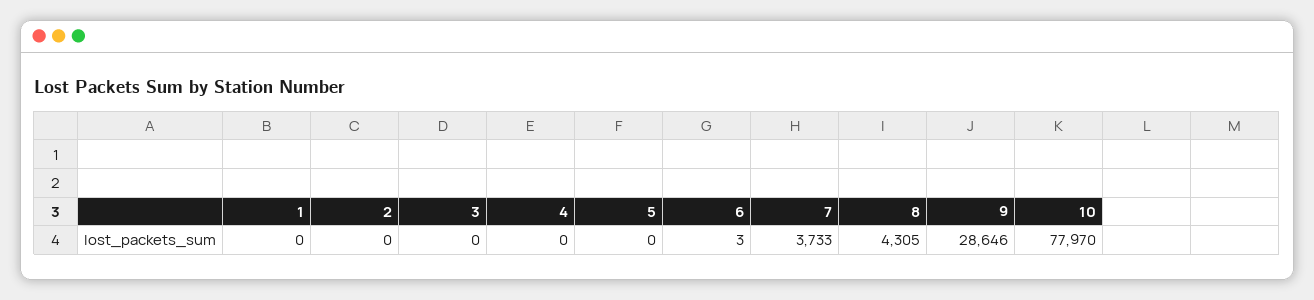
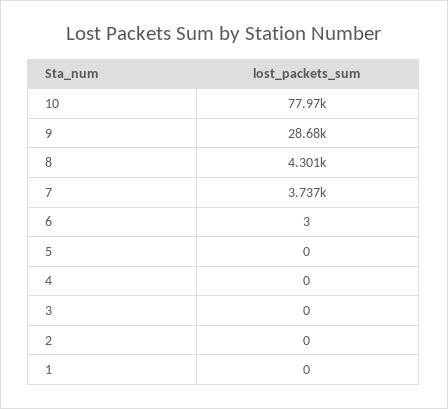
7: 3733 -> 3737
8: 4305 -> 4301
9: 28646 -> 28680

